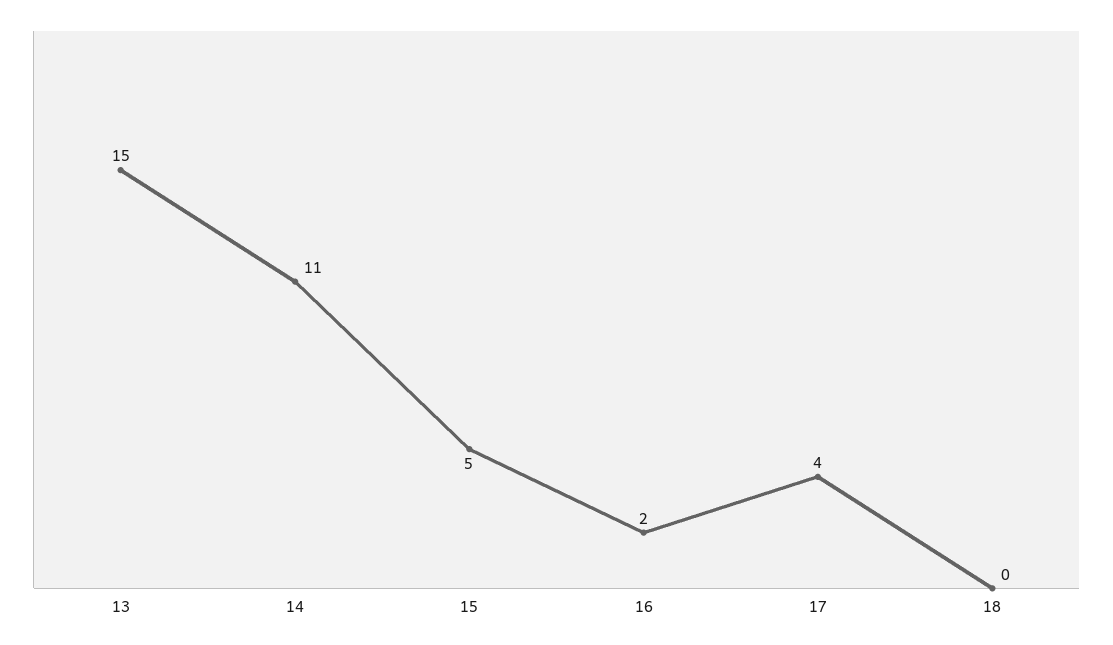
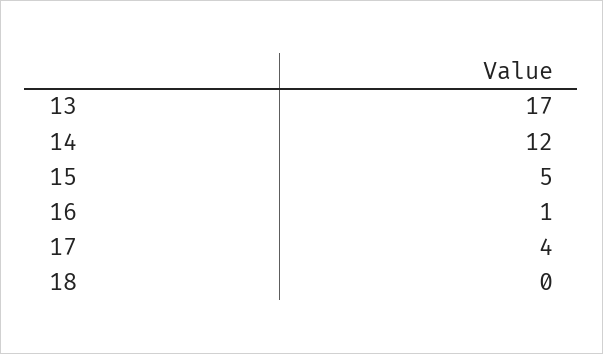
13: 15 -> 17
14: 11 -> 12
16: 2 -> 1

